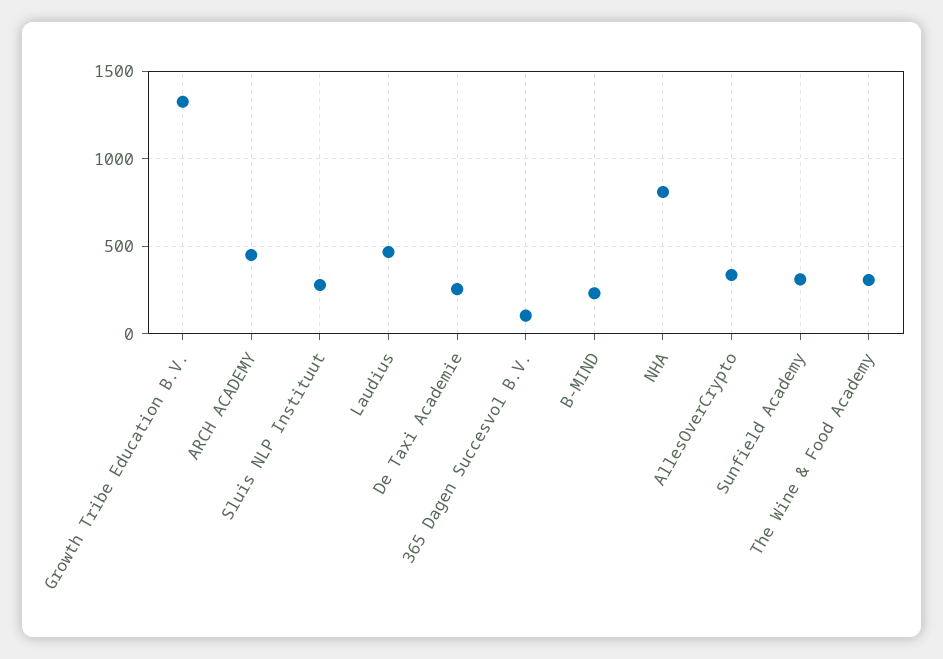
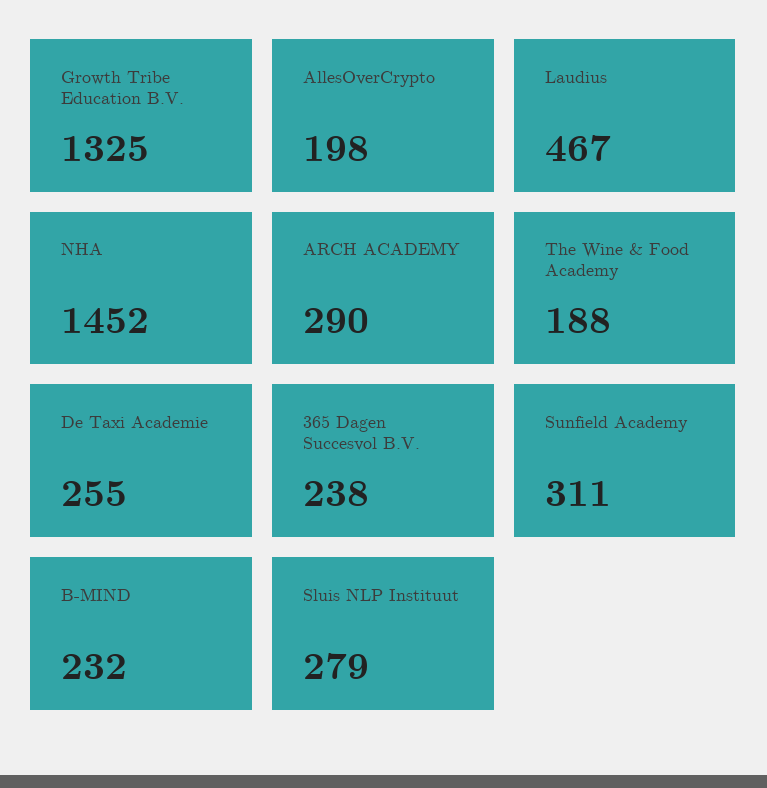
ARCH ACADEMY: 450 -> 290
365 Dagen Succesvol B.V.: 100 -> 238
NHA: 800 -> 1452
AllesOverCrypto: 350 -> 198
The Wine & Food Academy: 300 -> 188

